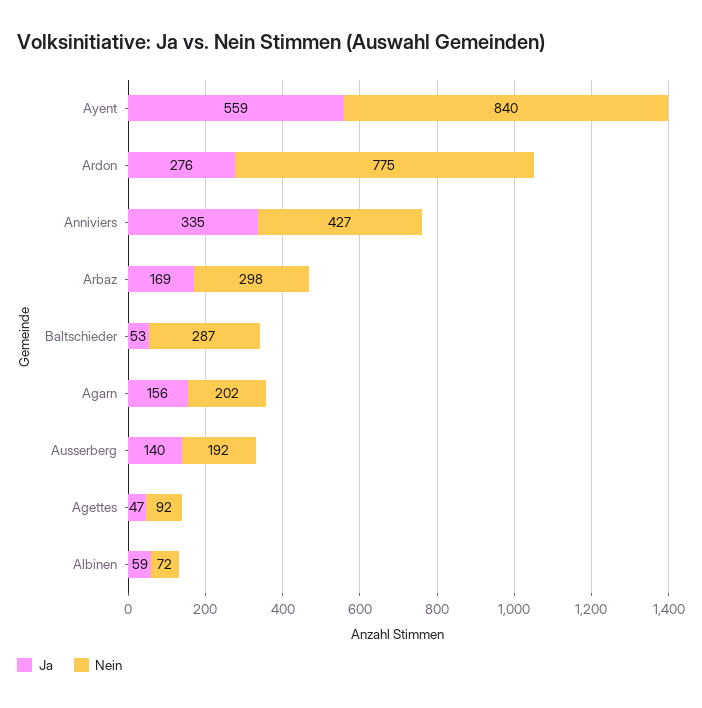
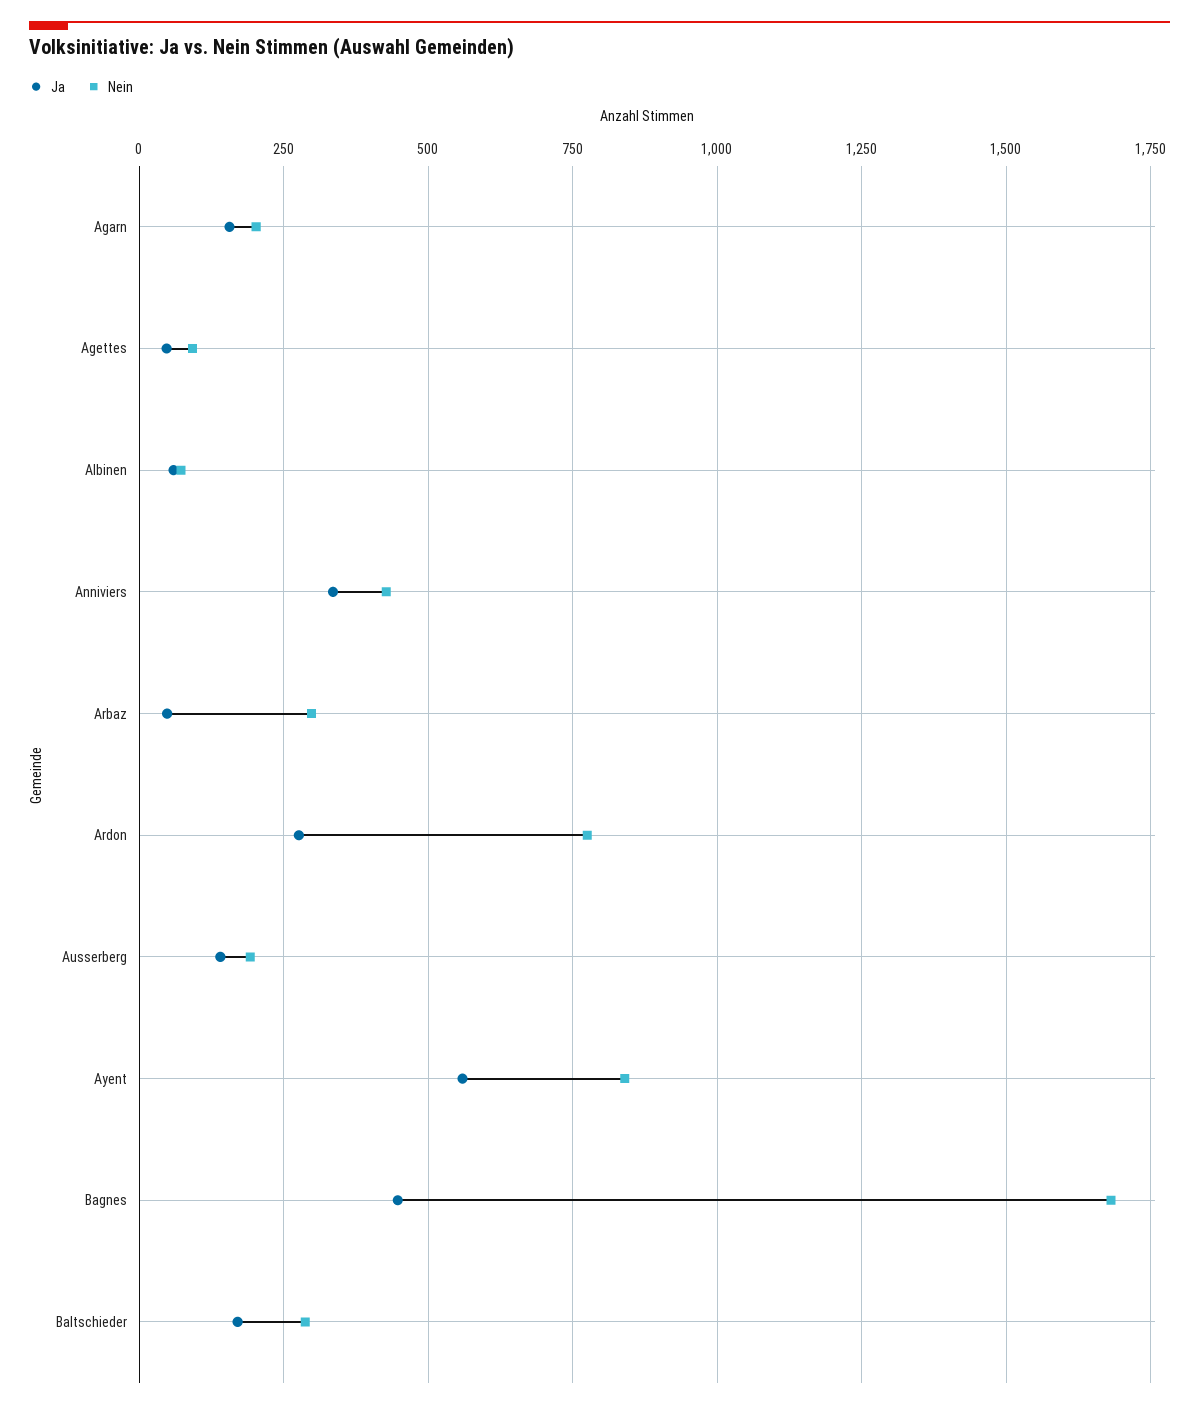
Ja, Arbaz: 169 -> 50
Ja, Baltschieder: 53 -> 175
Ja, Bagnes: none -> 450
Nein, Bagnes: none -> 1675

